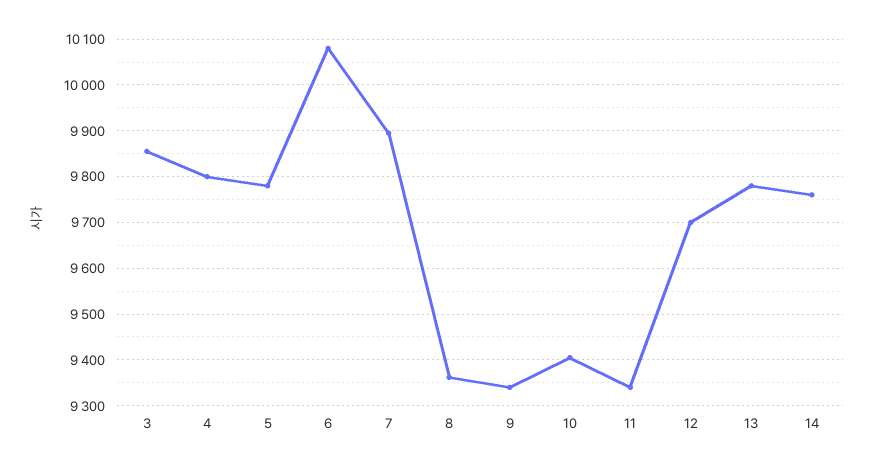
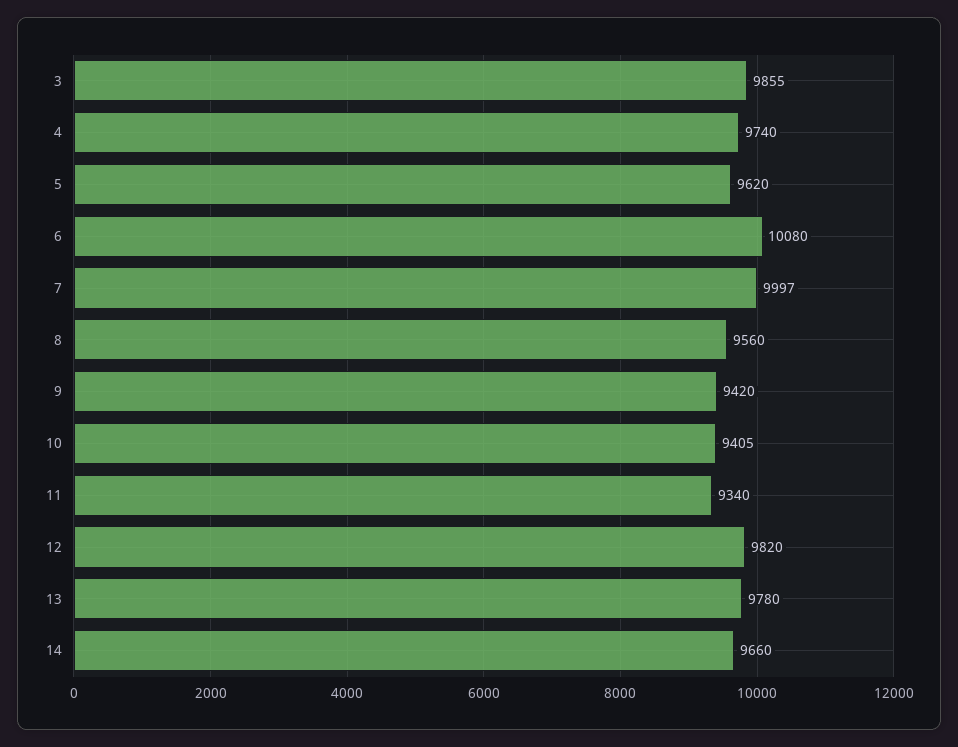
4: 9800 -> 9740
5: 9780 -> 9620
7: 9900 -> 9997
8: 9360 -> 9560
9: 9340 -> 9420
12: 9700 -> 9820
14: 9760 -> 9660

